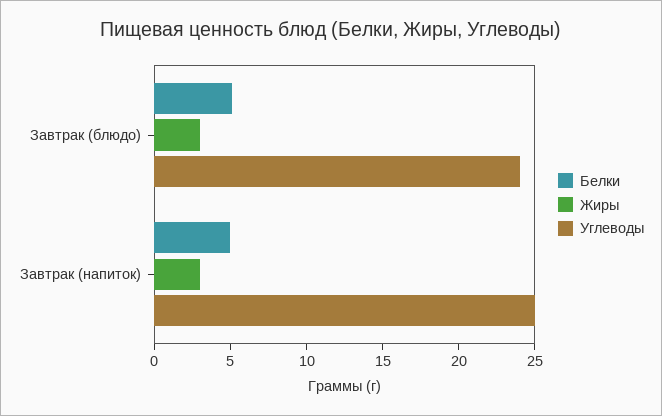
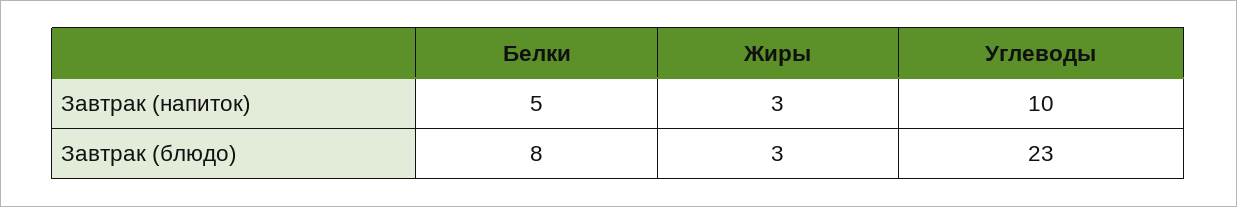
Белки, Завтрак (блюдо): 5 -> 8
Углеводы, Завтрак (блюдо): 24 -> 23
Углеводы, Завтрак (напиток): 25 -> 10

